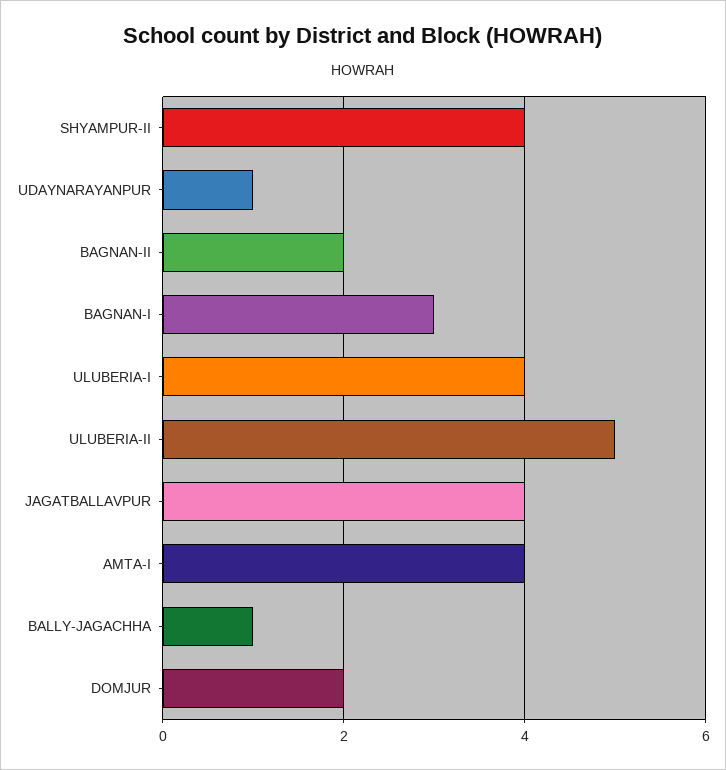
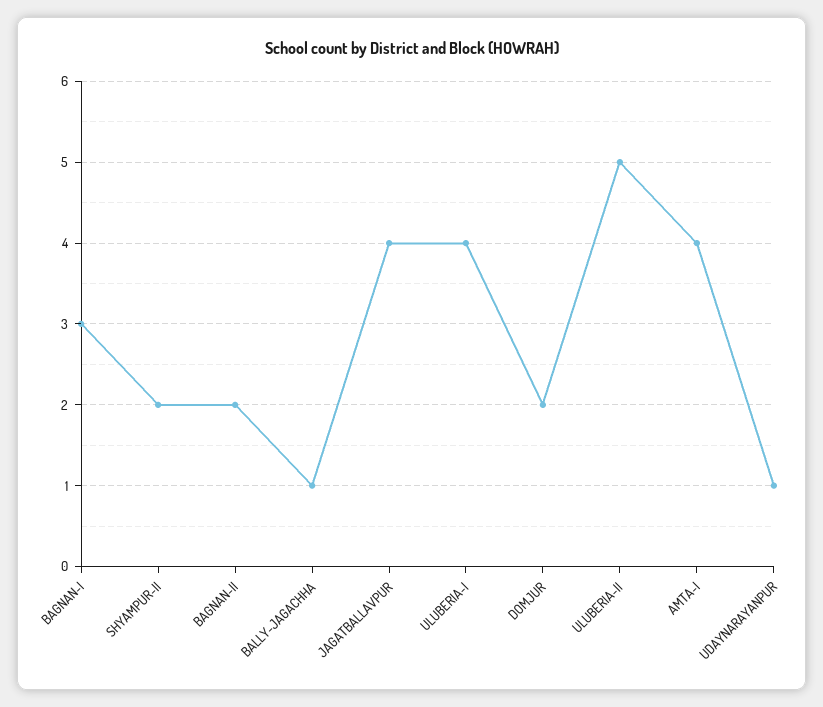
SHYAMPUR-II: 4 -> 2

